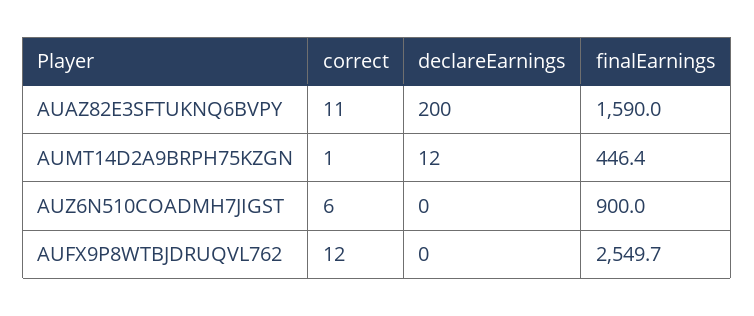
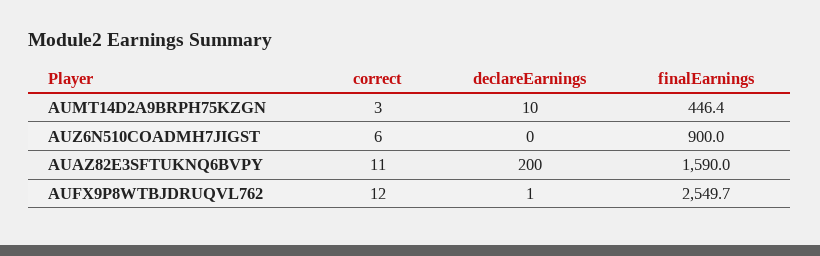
correct, AUMT14D2A9BRPH75KZGN: 1 -> 3
declareEarnings, AUMT14D2A9BRPH75KZGN: 12 -> 10
declareEarnings, AUFX9P8WTBJDRUQVL762: 0 -> 1

